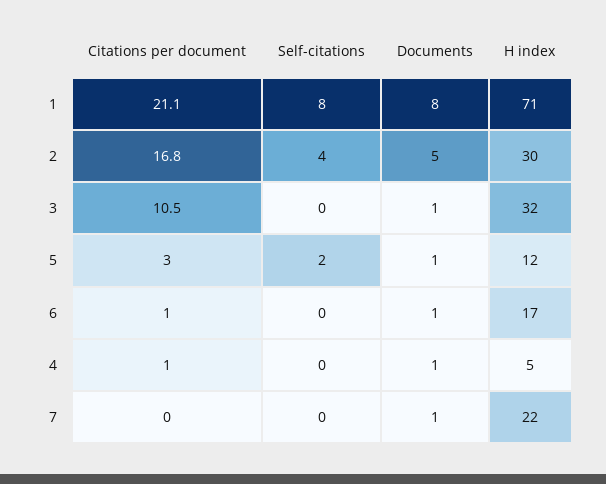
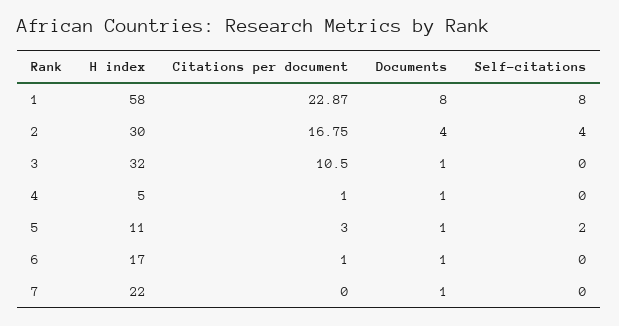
Citations per document, 1: 21.1 -> 22.87
H index, 1: 71 -> 58
Documents, 2: 5 -> 4
H index, 5: 12 -> 11

